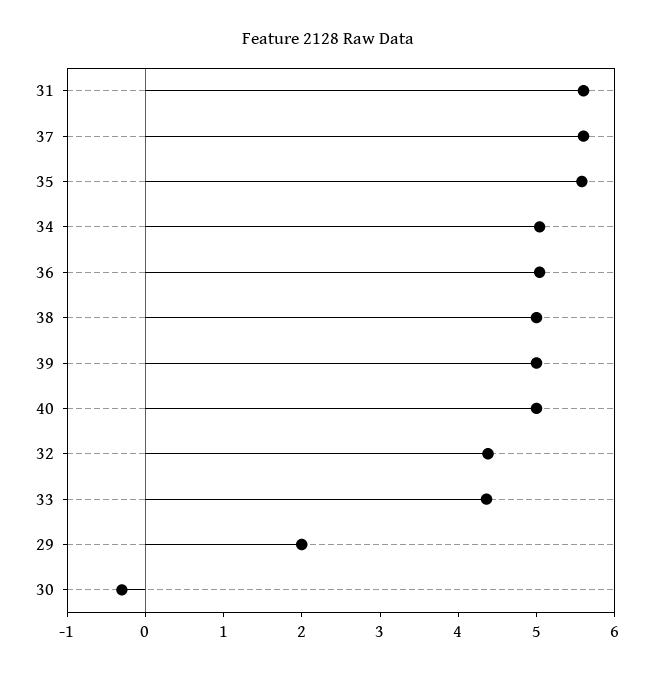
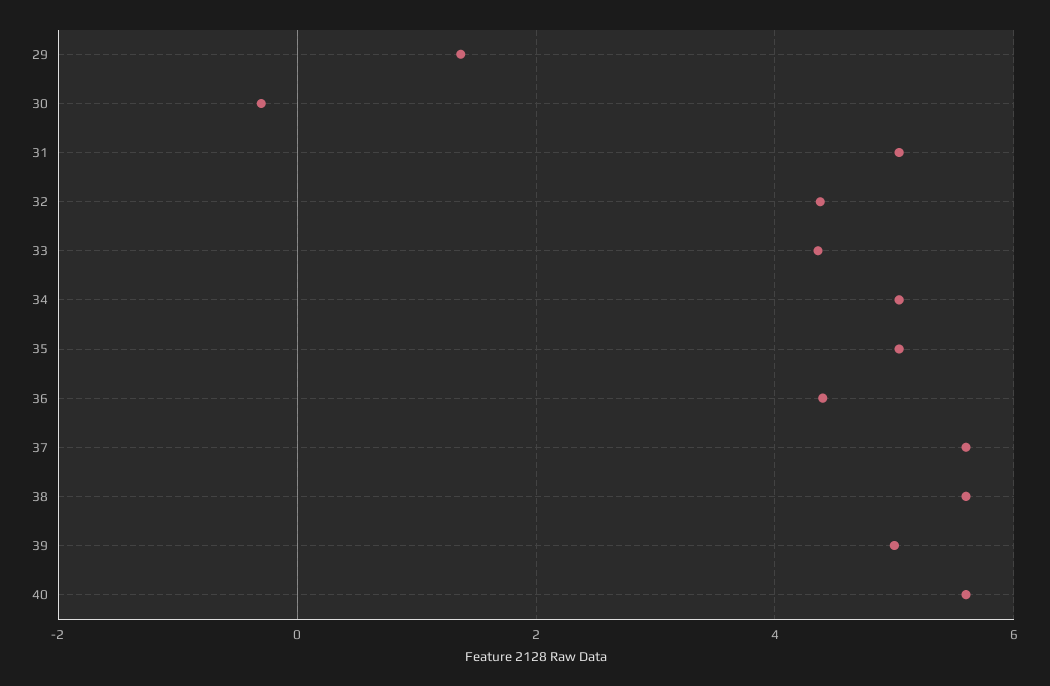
31: 5.6 -> 5
35: 5.6 -> 5
36: 5 -> 4.4
38: 5 -> 5.6
40: 5 -> 5.6
29: 2 -> 1.4

